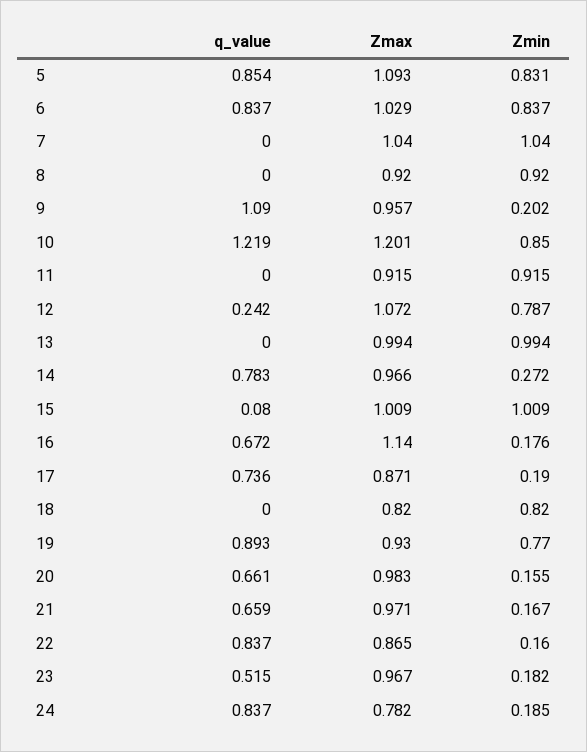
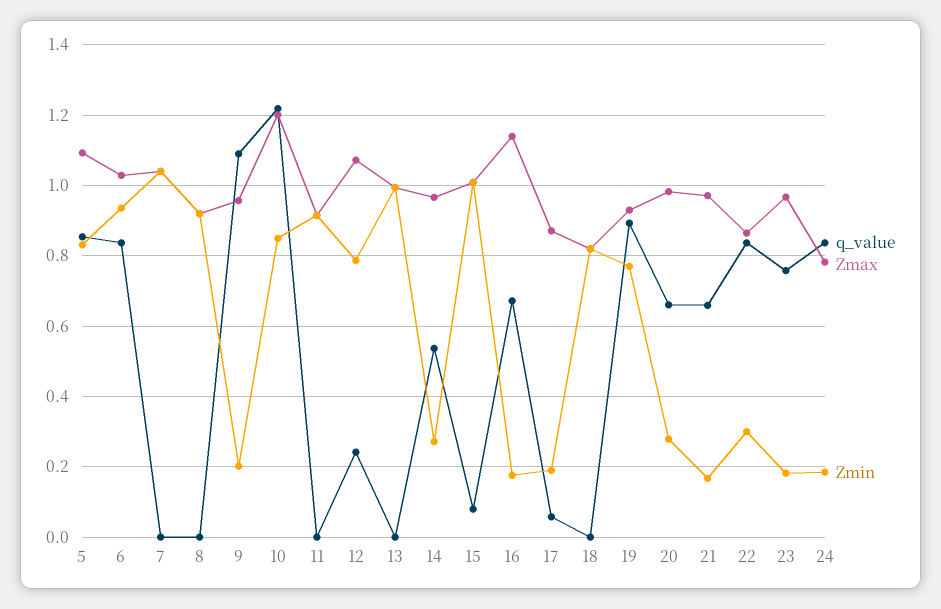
Zmin, 6: 0.837 -> 0.94
q_value, 14: 0.783 -> 0.54
q_value, 17: 0.736 -> 0.06
Zmin, 20: 0.155 -> 0.28
Zmin, 22: 0.16 -> 0.3
q_value, 23: 0.515 -> 0.76

